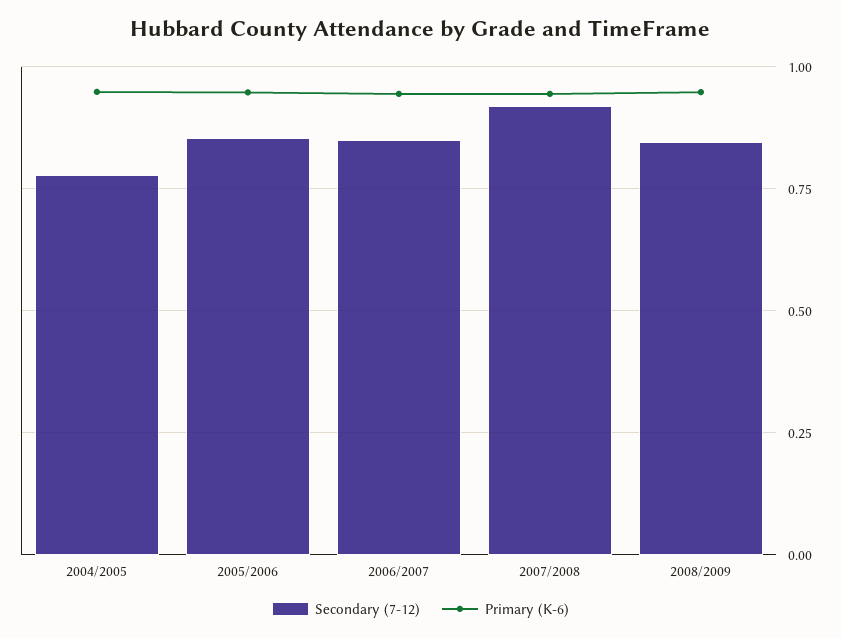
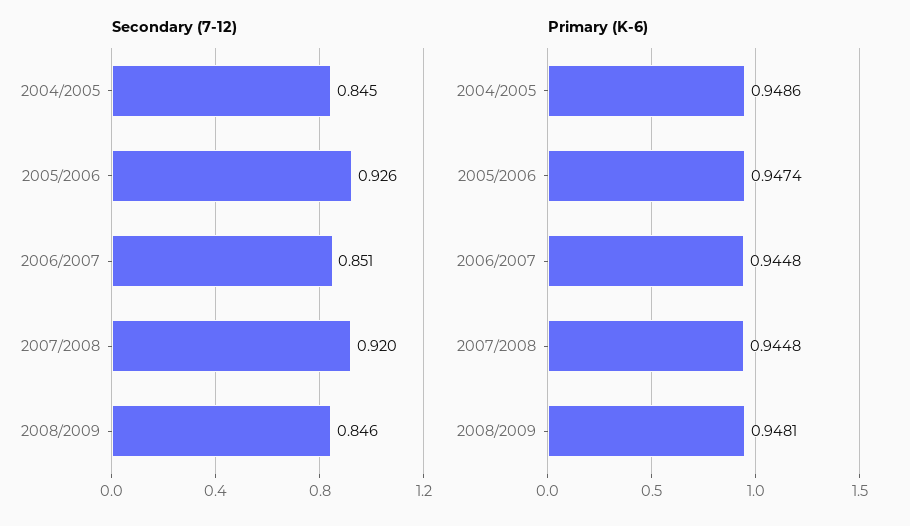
Secondary (7-12), 2004/2005: 0.775 -> 0.845
Secondary (7-12), 2005/2006: 0.85 -> 0.926

